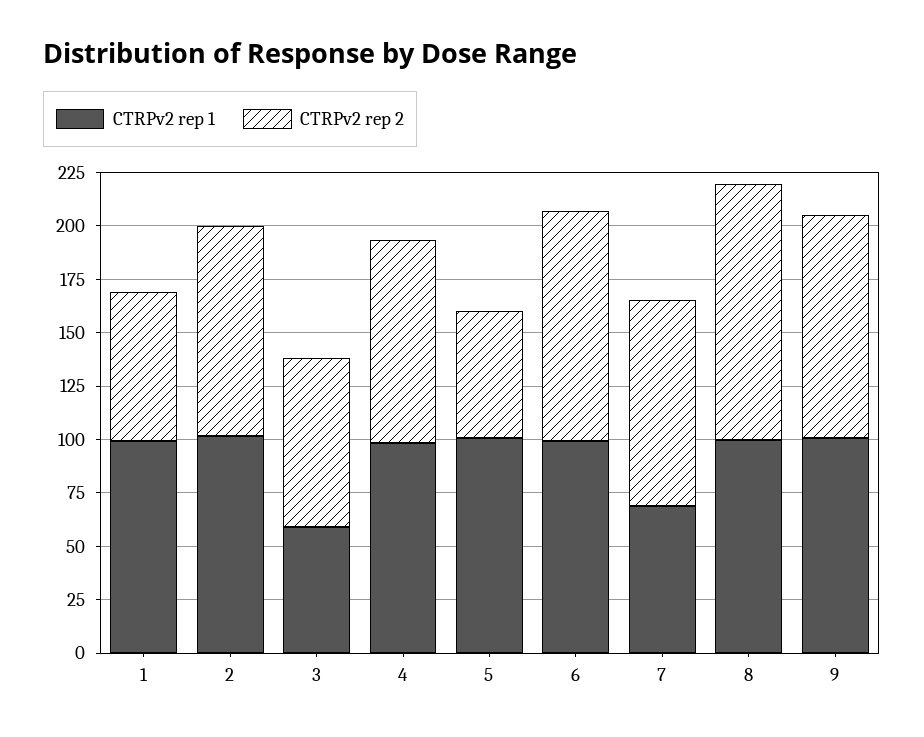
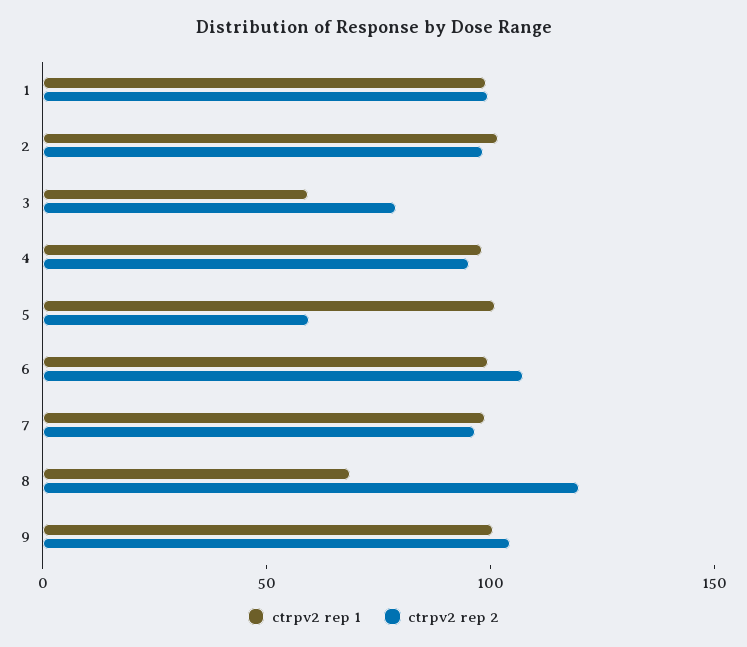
CTRPv2 rep 2, 1: 70 -> 100
CTRPv2 rep 1, 7: 70 -> 100
CTRPv2 rep 1, 8: 100 -> 70

